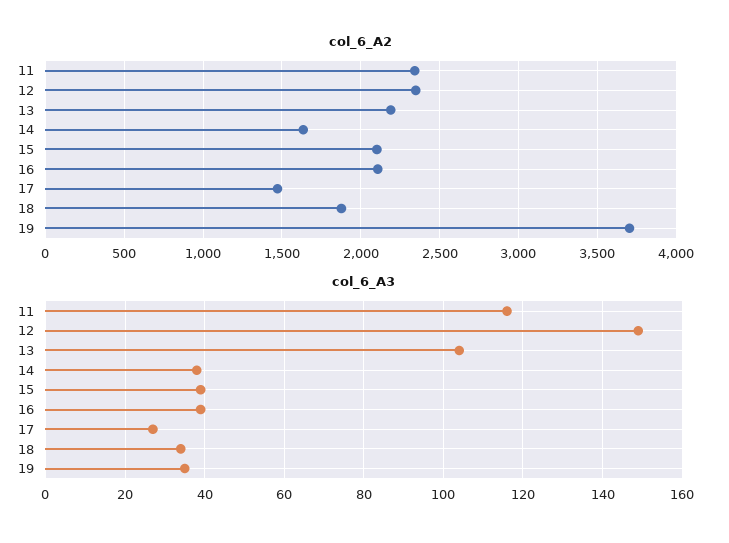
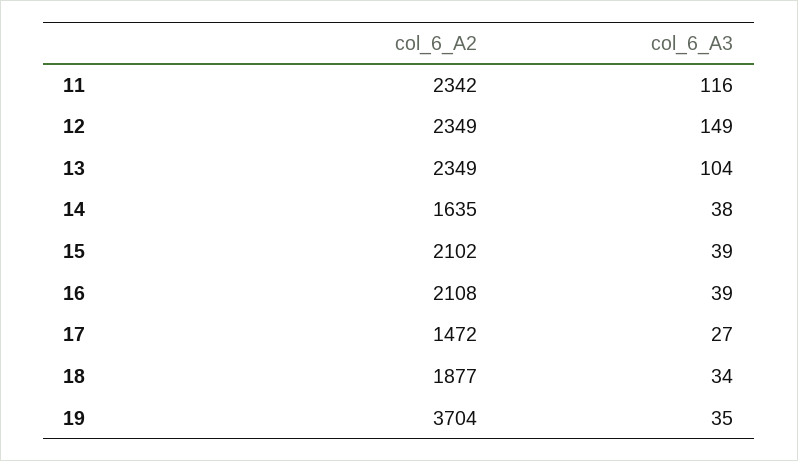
col_6_A2, 13: 2200 -> 2349

